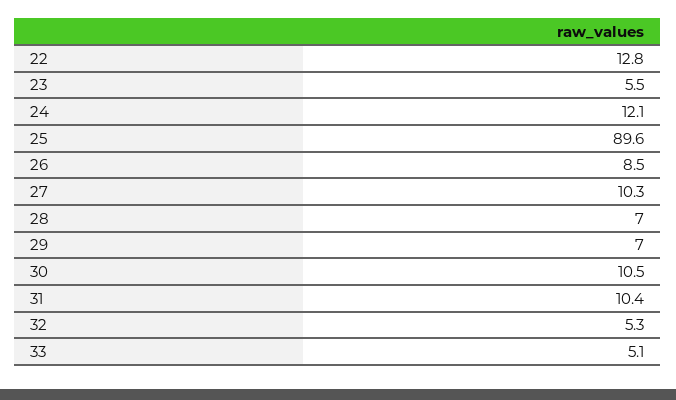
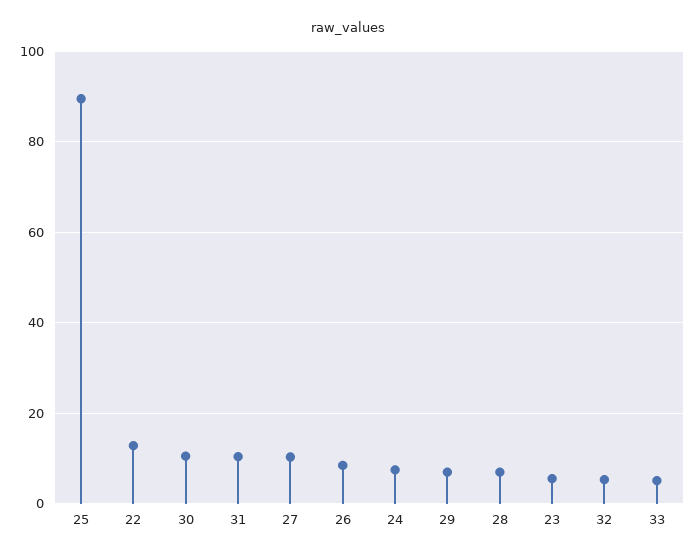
24: 12.1 -> 8

